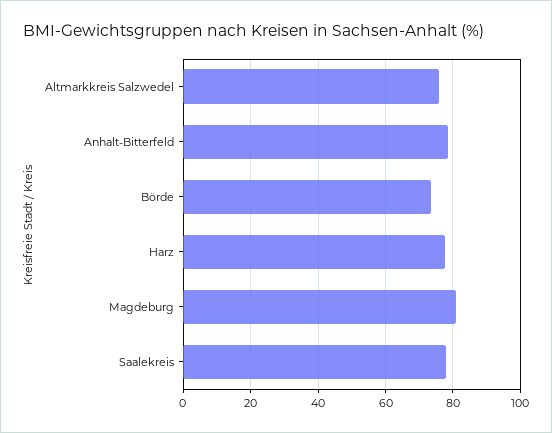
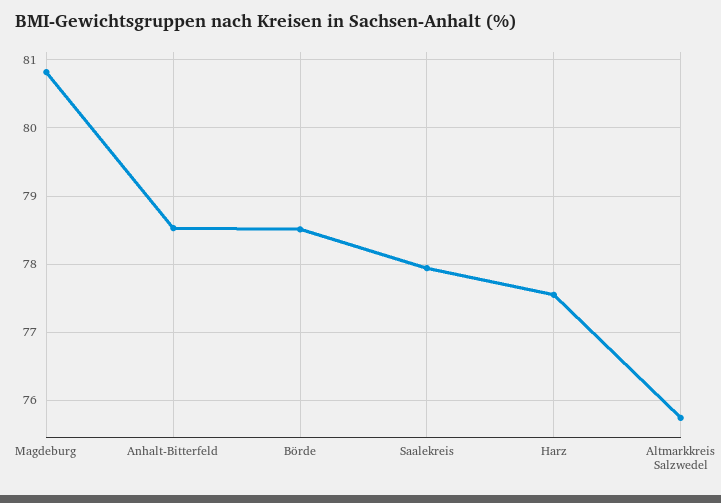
Börde: 74 -> 78.5

